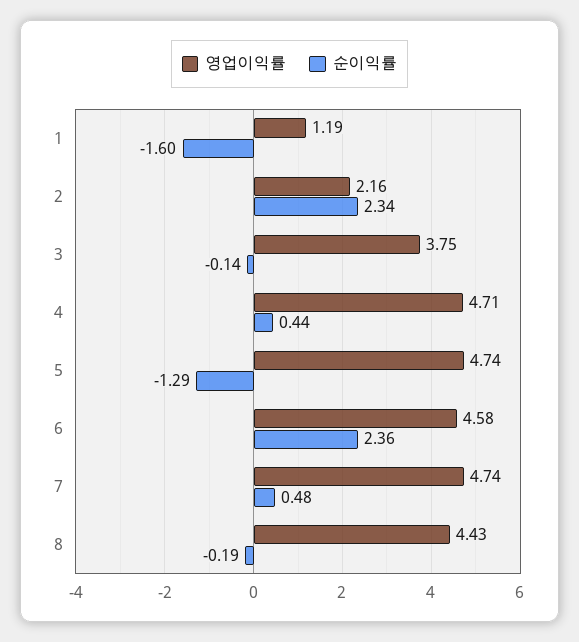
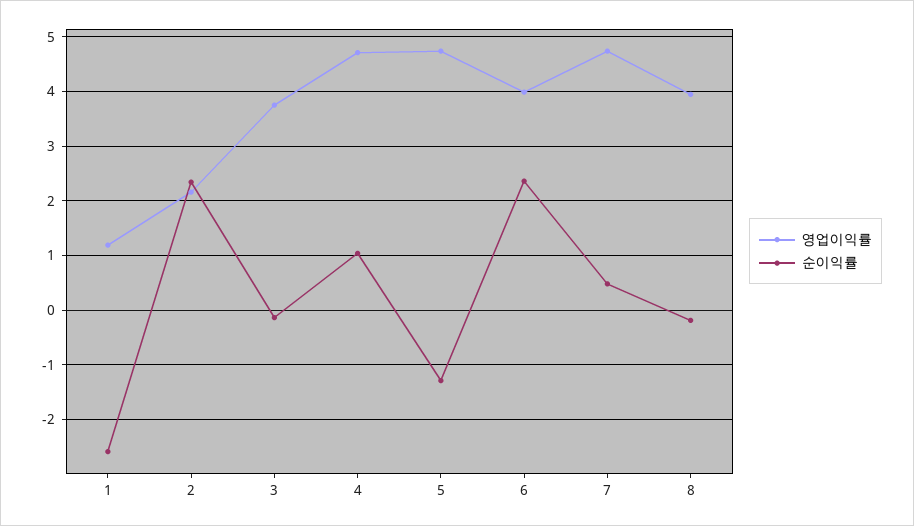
순이익률, 1: -1.6 -> -2.6
순이익률, 4: 0.44 -> 1
영업이익률, 6: 4.58 -> 4
영업이익률, 8: 4.43 -> 4

